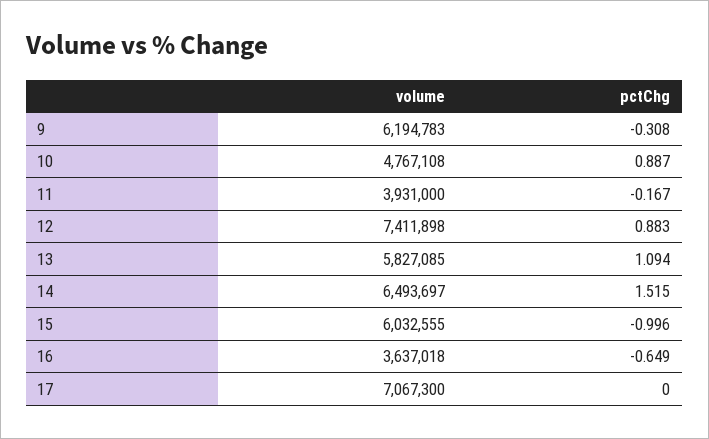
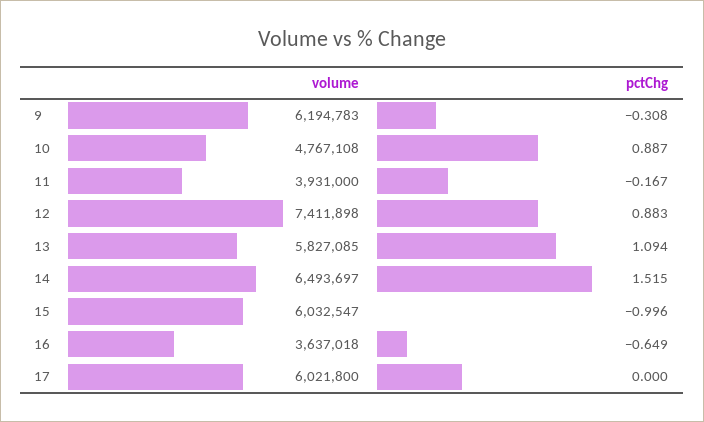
volume, 15: 6032555 -> 6032547
volume, 17: 7067300 -> 6021800

